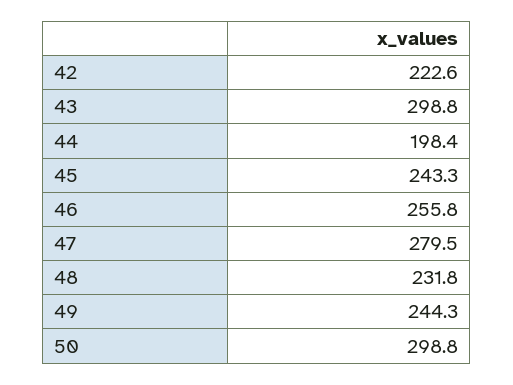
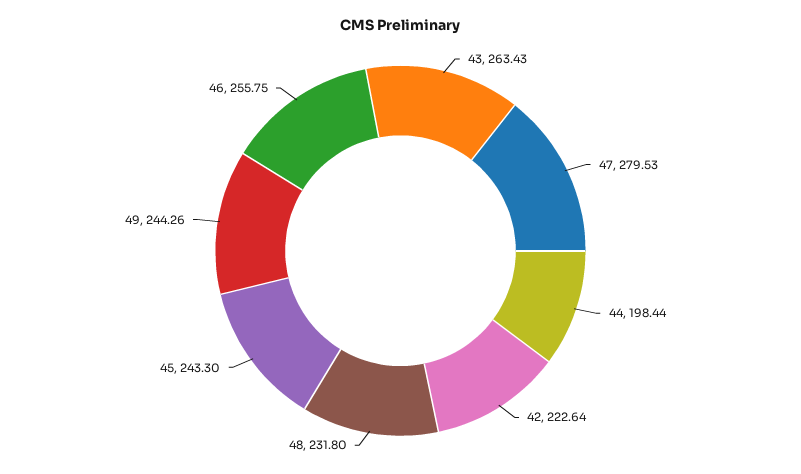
43: 298.8 -> 263.43
50: 298.8 -> none

